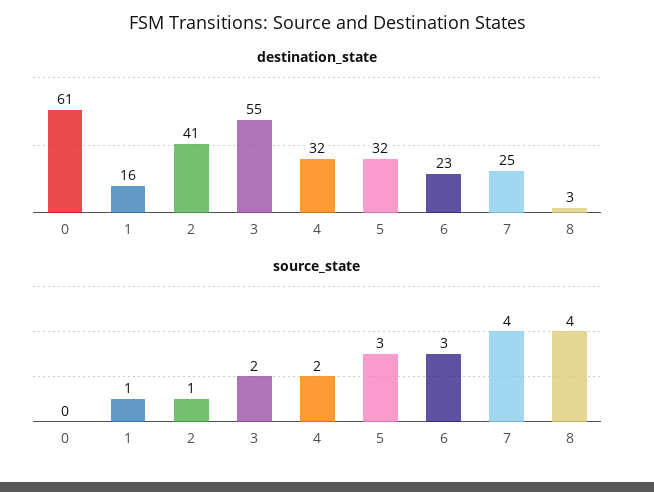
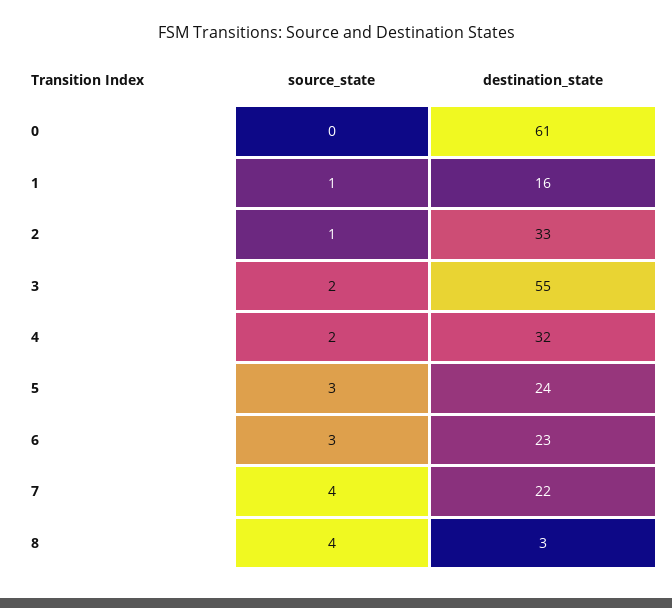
destination_state, 2: 41 -> 33
destination_state, 5: 32 -> 24
destination_state, 7: 25 -> 22

